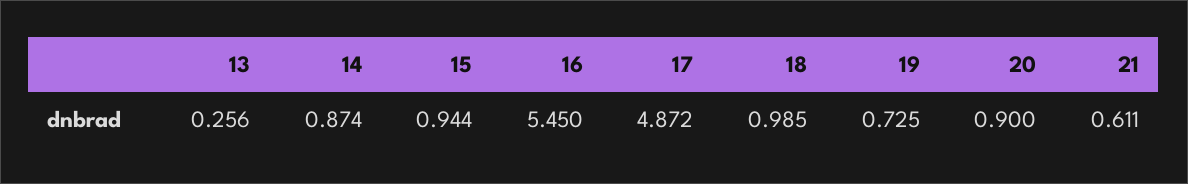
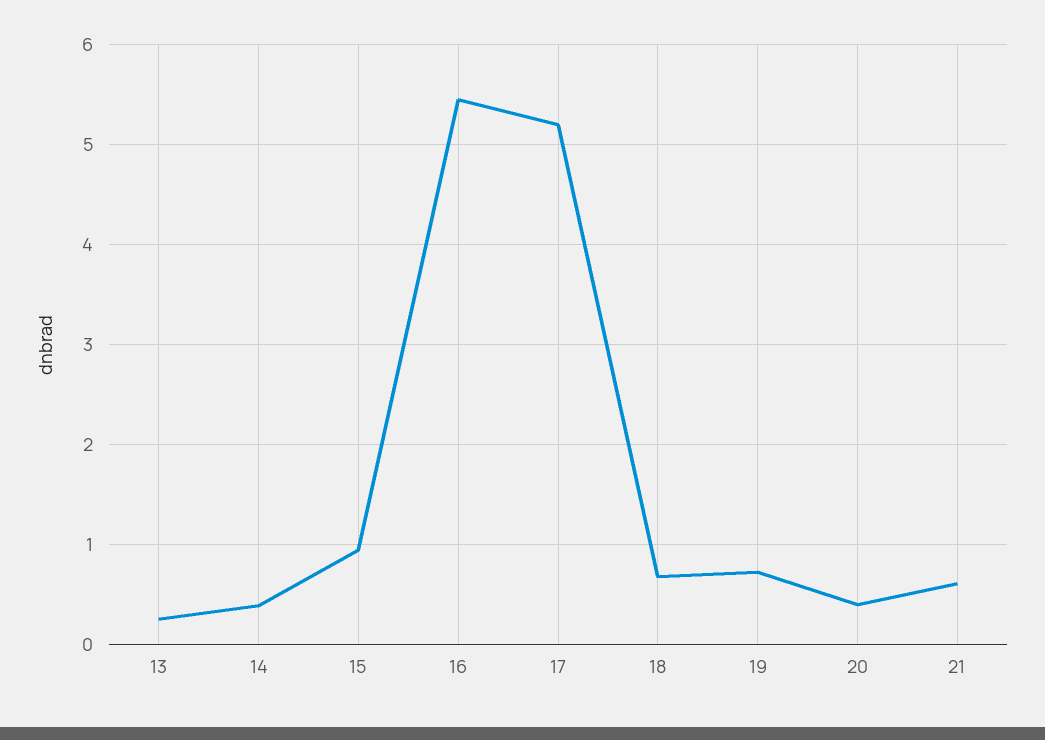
14: 0.874 -> 0.4
17: 4.872 -> 5.2
18: 0.985 -> 0.7
20: 0.9 -> 0.4

